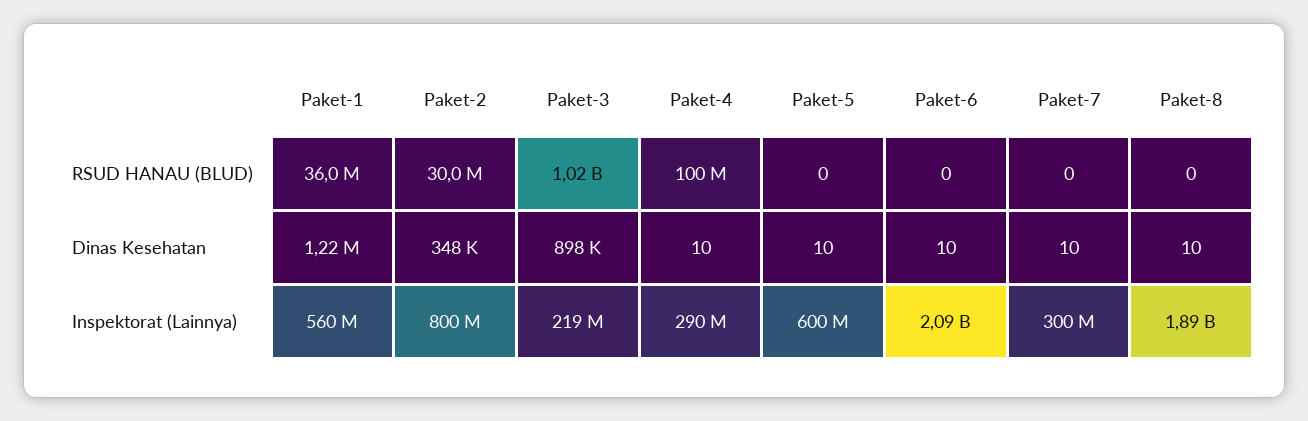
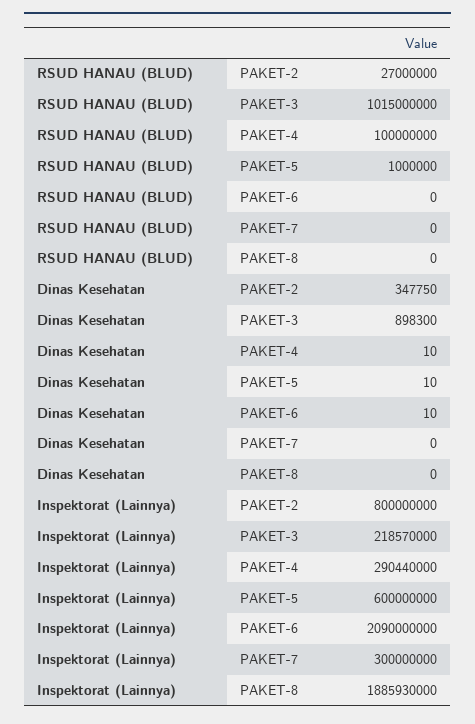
Paket-1, RSUD HANAU (BLUD): 36000000 -> none
Paket-2, RSUD HANAU (BLUD): 30000000 -> 27000000
Paket-5, RSUD HANAU (BLUD): 0 -> 1000000
Paket-1, Dinas Kesehatan: 1220000 -> none
Paket-7, Dinas Kesehatan: 10 -> 0
Paket-8, Dinas Kesehatan: 10 -> 0
Paket-1, Inspektorat (Lainnya): 560000000 -> none

